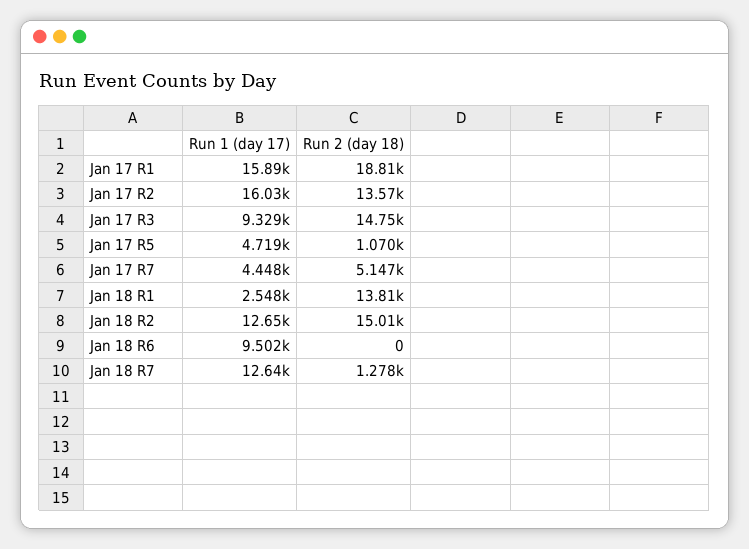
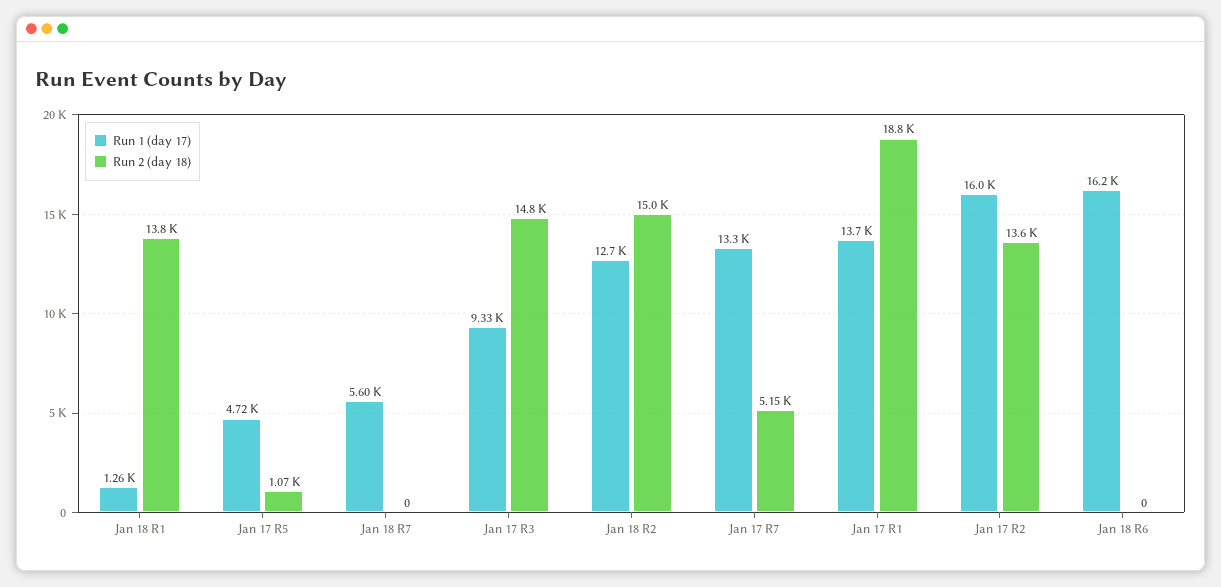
Run 1 (day 17), Jan 17 R1: 15890 -> 13700
Run 1 (day 17), Jan 17 R7: 4448 -> 13300
Run 1 (day 17), Jan 18 R1: 2548 -> 1260
Run 1 (day 17), Jan 18 R6: 9502 -> 16200
Run 1 (day 17), Jan 18 R7: 12640 -> 5600
Run 2 (day 18), Jan 18 R7: 1278 -> 0

